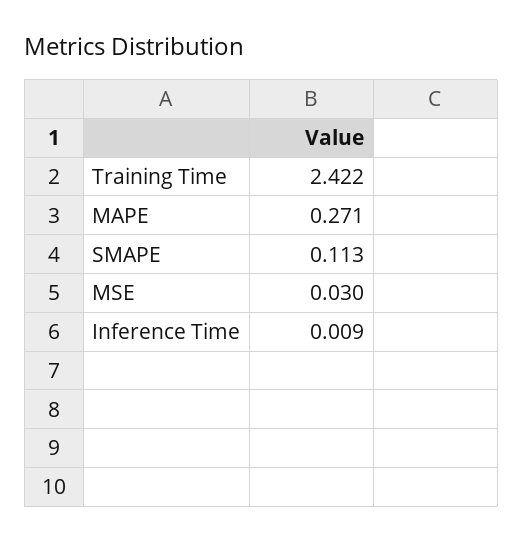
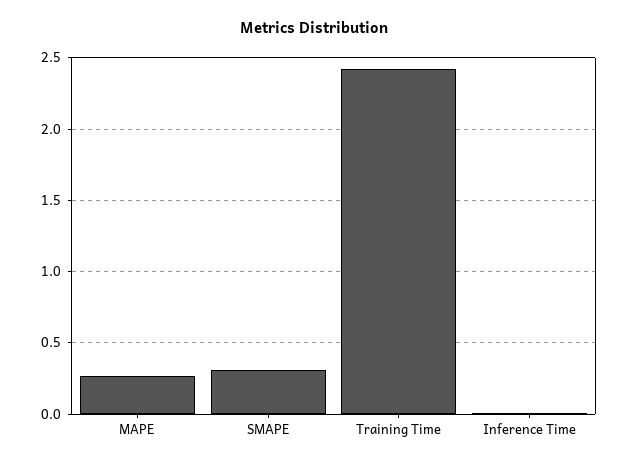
SMAPE: 0.113 -> 0.3
MSE: 0.03 -> none

